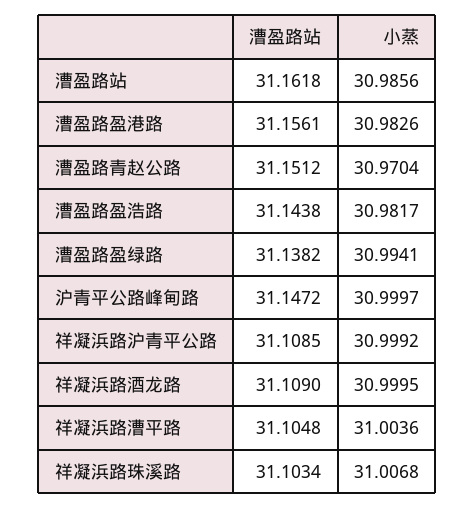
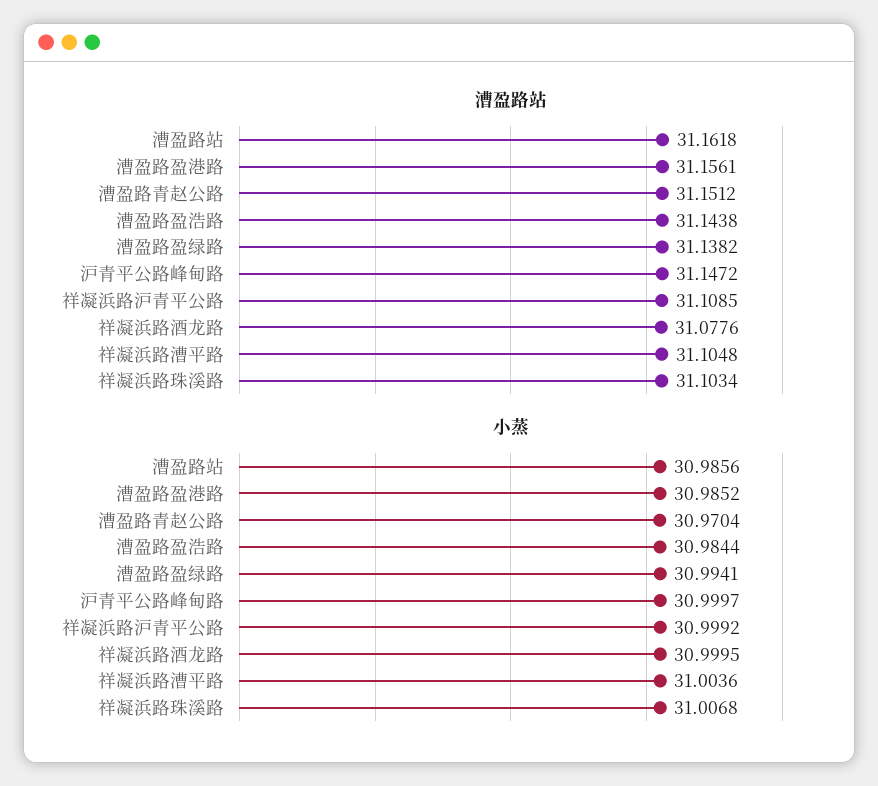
小蒸, 漕盈路盈港路: 30.9826 -> 30.9852
小蒸, 漕盈路盈浩路: 30.9817 -> 30.9844
漕盈路站, 祥凝浜路酒龙路: 31.109 -> 31.0776

